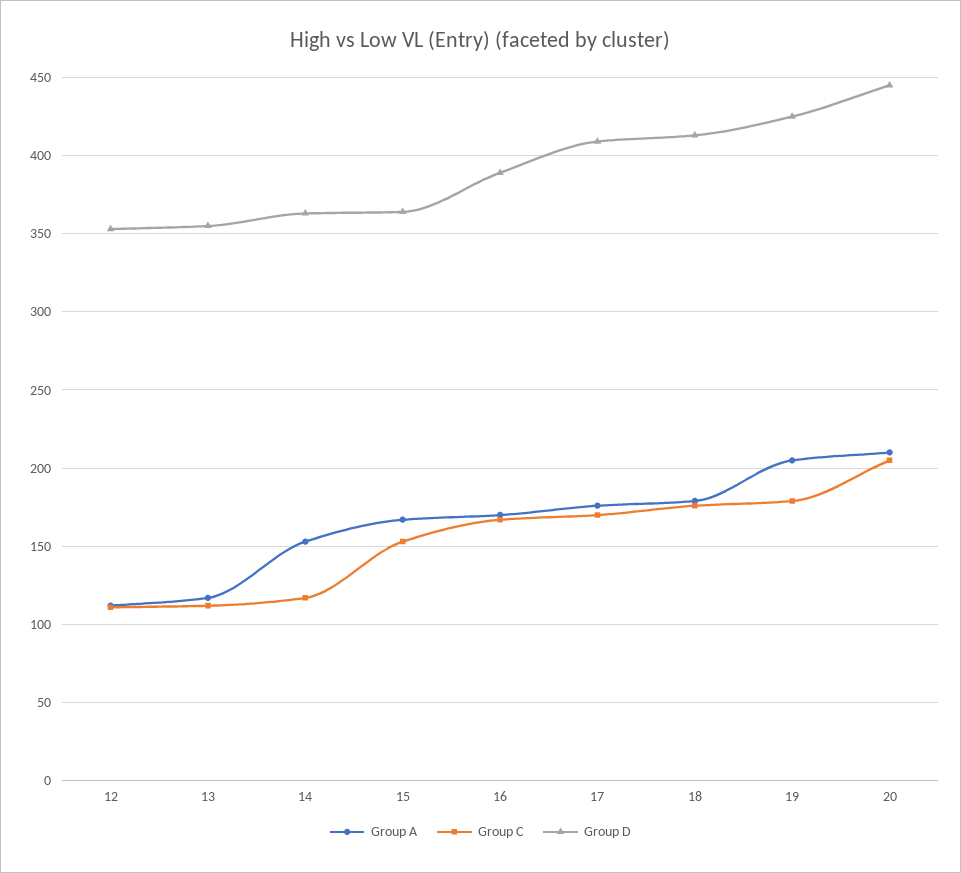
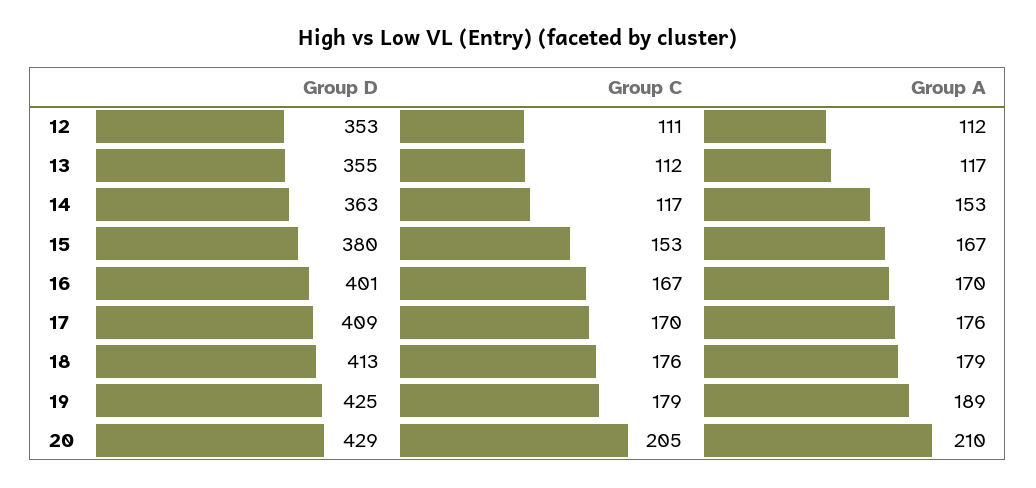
Group D, 15: 365 -> 380
Group D, 16: 390 -> 401
Group A, 19: 205 -> 189
Group D, 20: 445 -> 429

